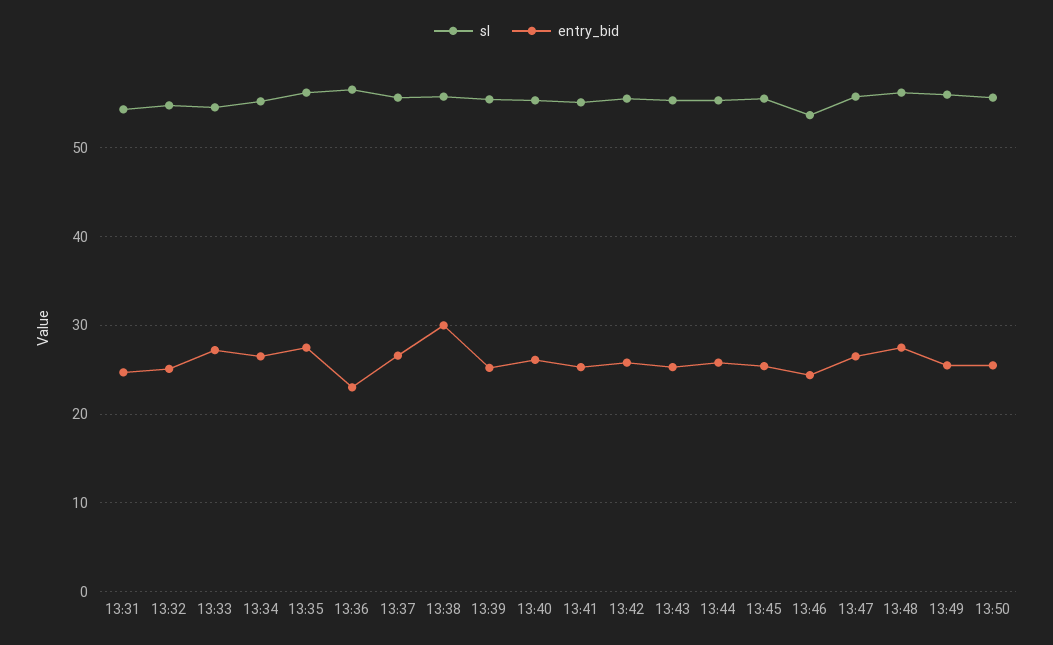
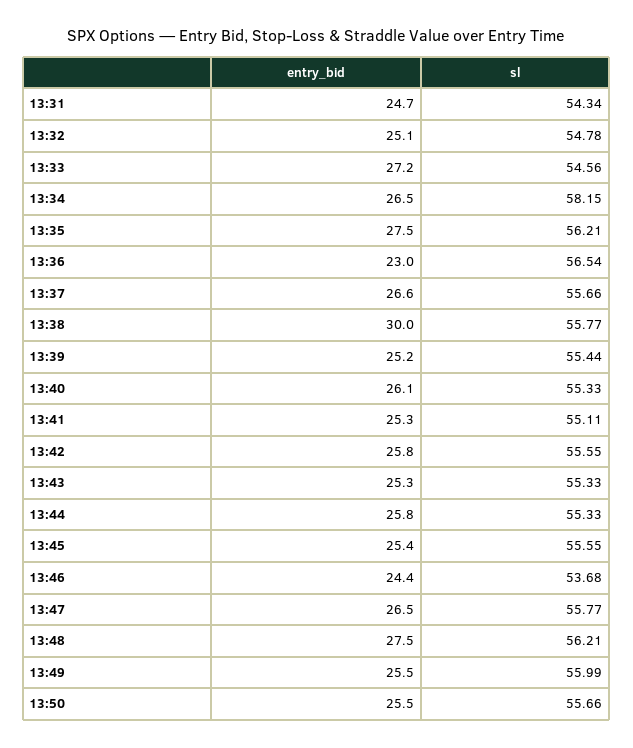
sl, 13:34: 55 -> 58.15

